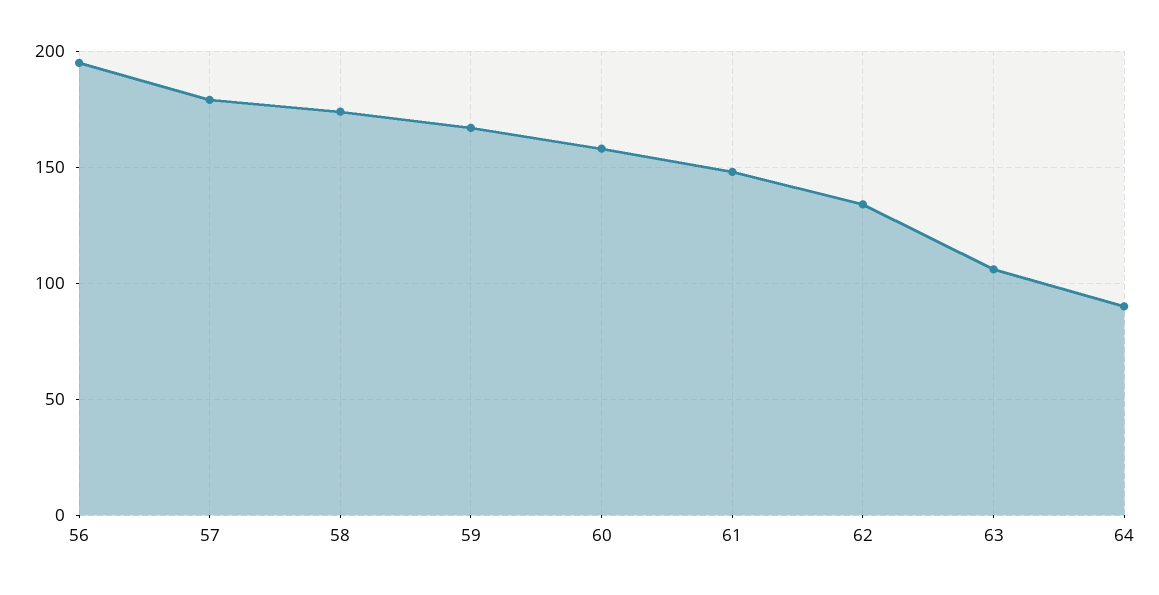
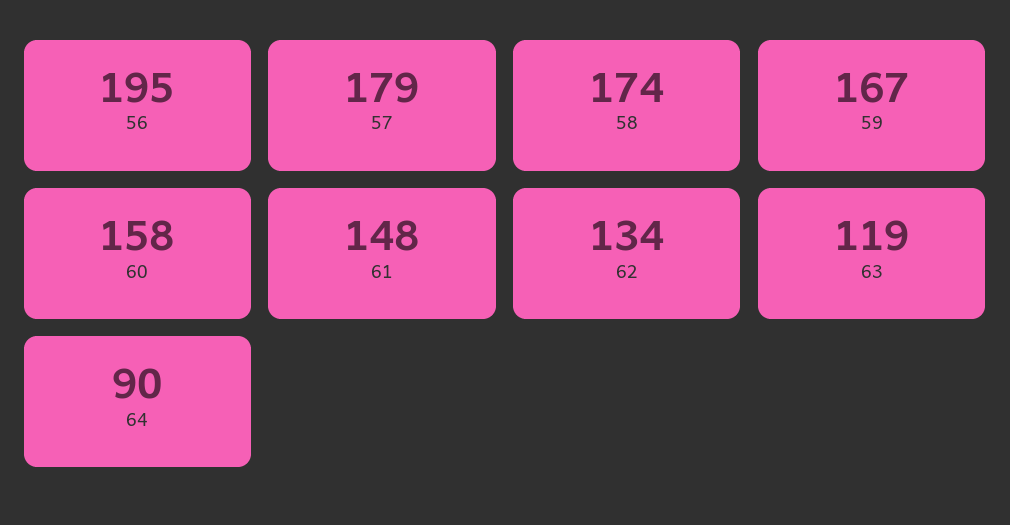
63: 105 -> 119

